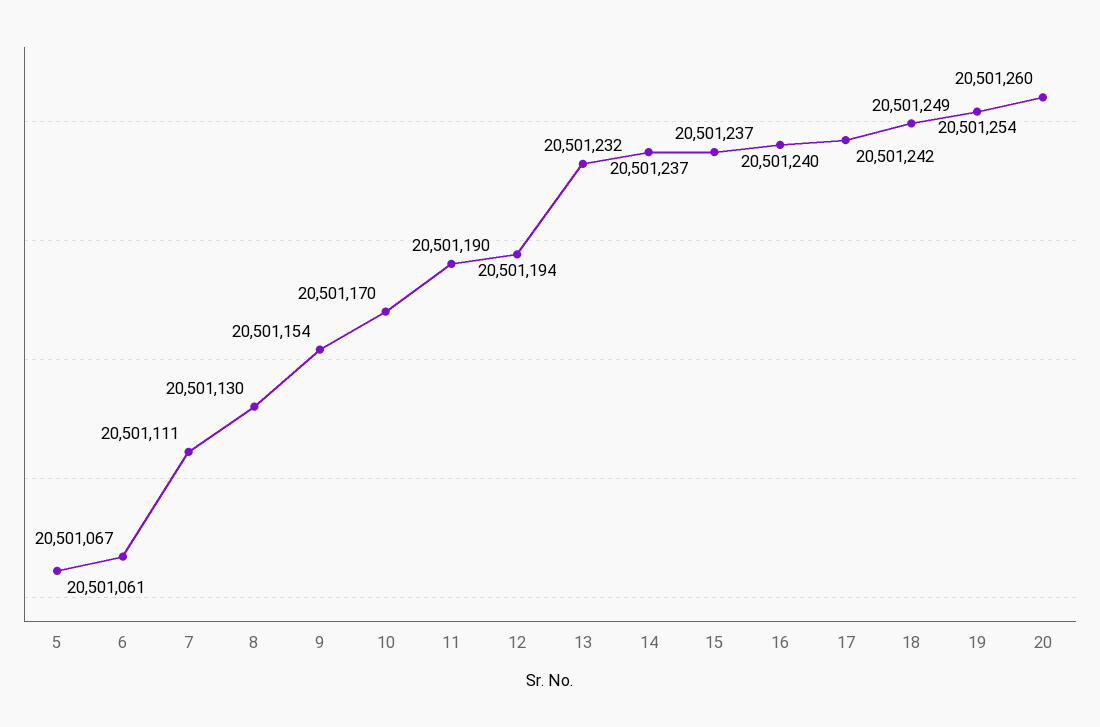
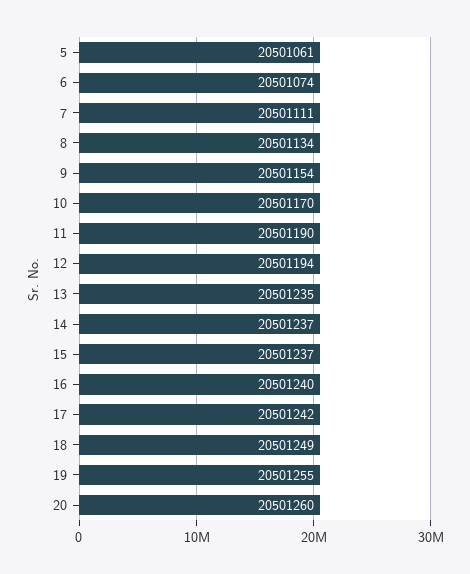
6: 20501067 -> 20501074
8: 20501130 -> 20501134
13: 20501232 -> 20501235
19: 20501254 -> 20501255

